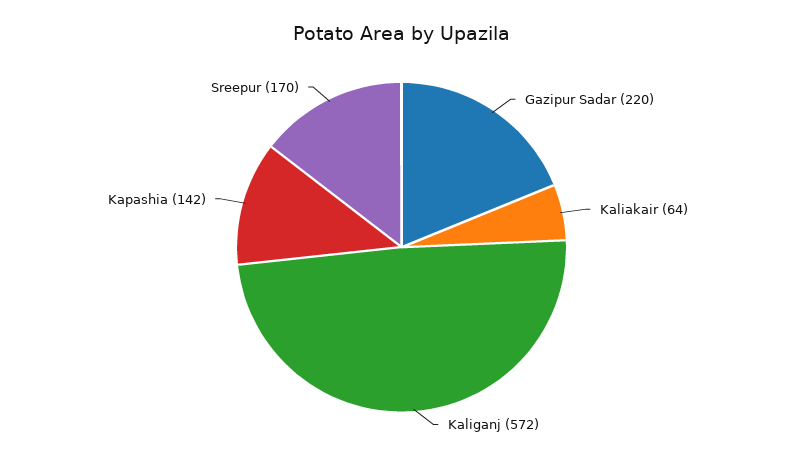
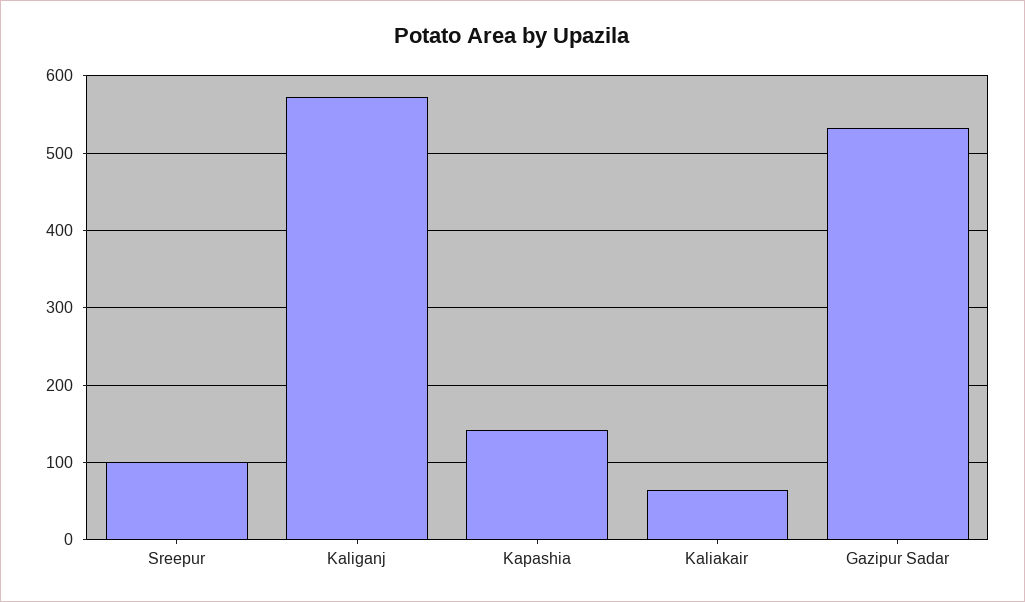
Gazipur Sadar: 220 -> 530
Sreepur: 170 -> 100

